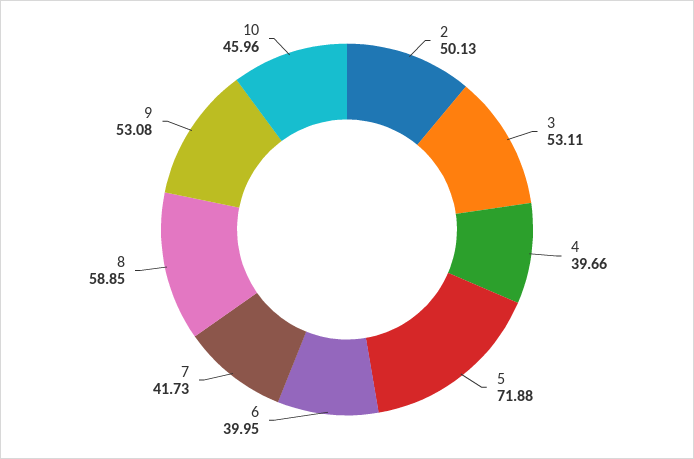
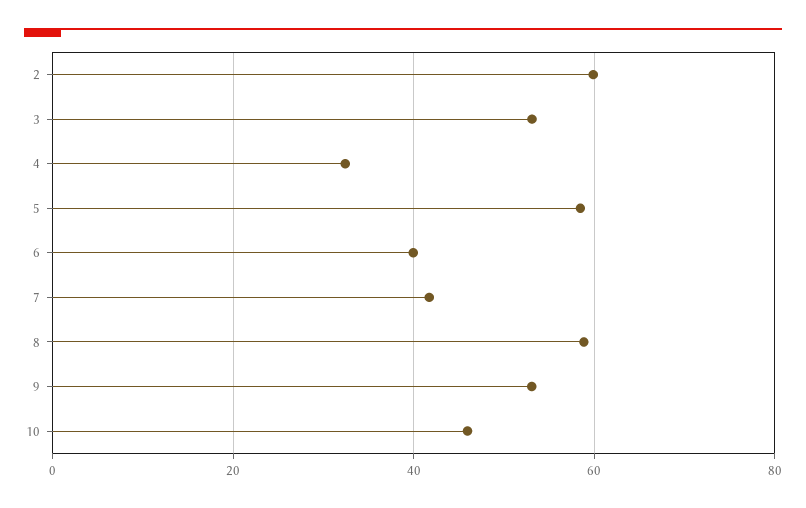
2: 50.13 -> 60
4: 39.66 -> 32
5: 71.88 -> 58

